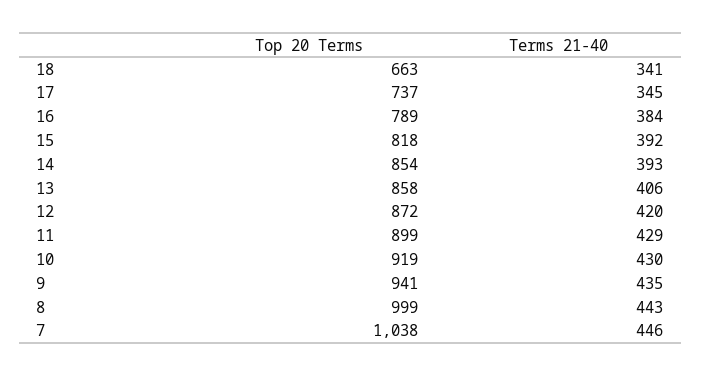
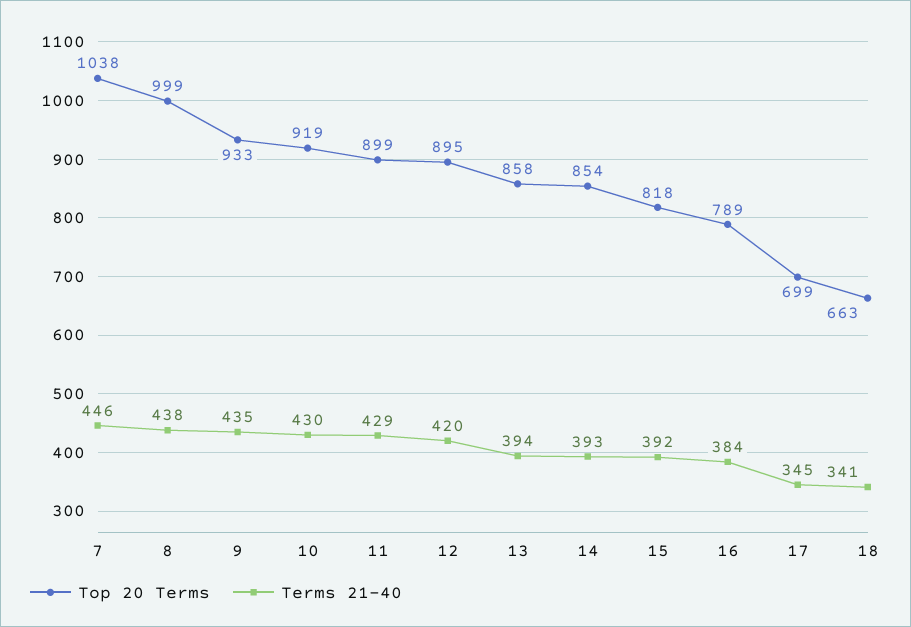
Top 20 Terms, 17: 737 -> 699
Terms 21-40, 13: 406 -> 394
Top 20 Terms, 12: 872 -> 895
Top 20 Terms, 9: 941 -> 933
Terms 21-40, 8: 443 -> 438

